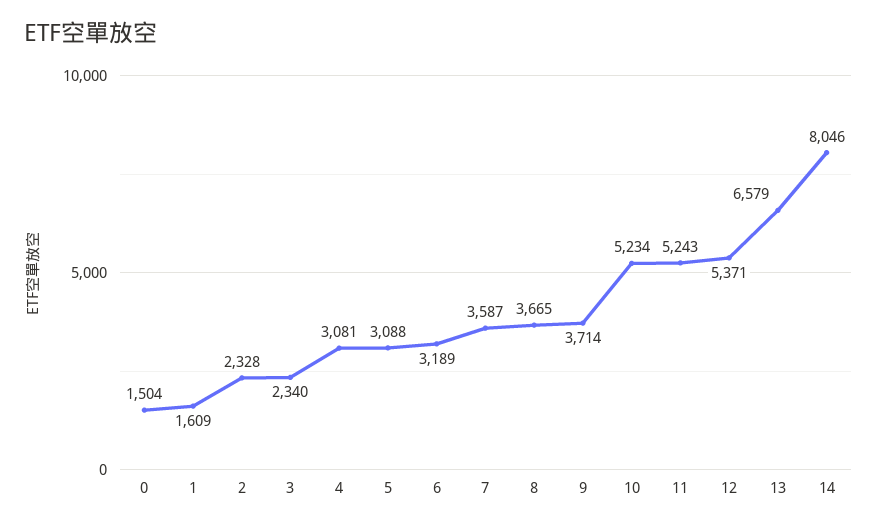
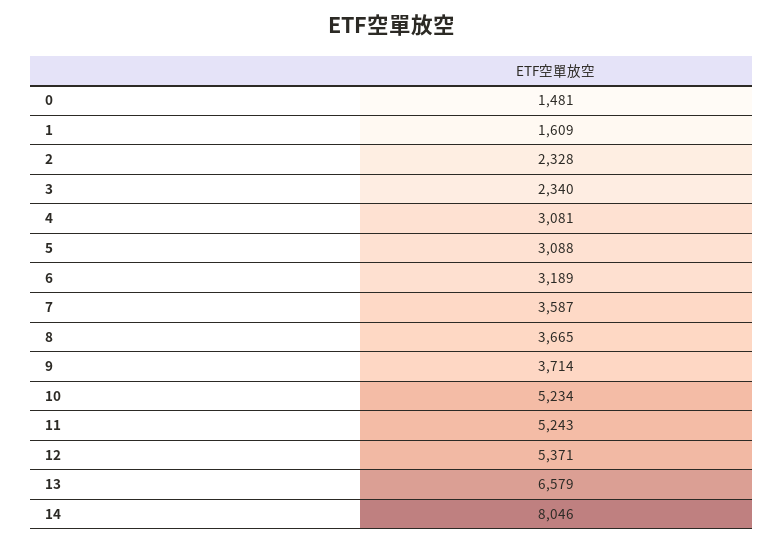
0: 1504 -> 1481

